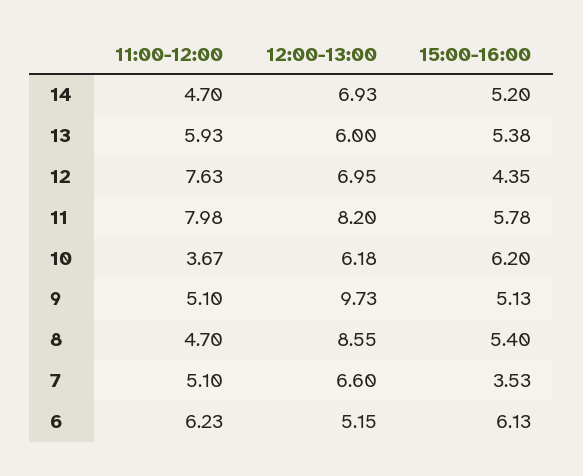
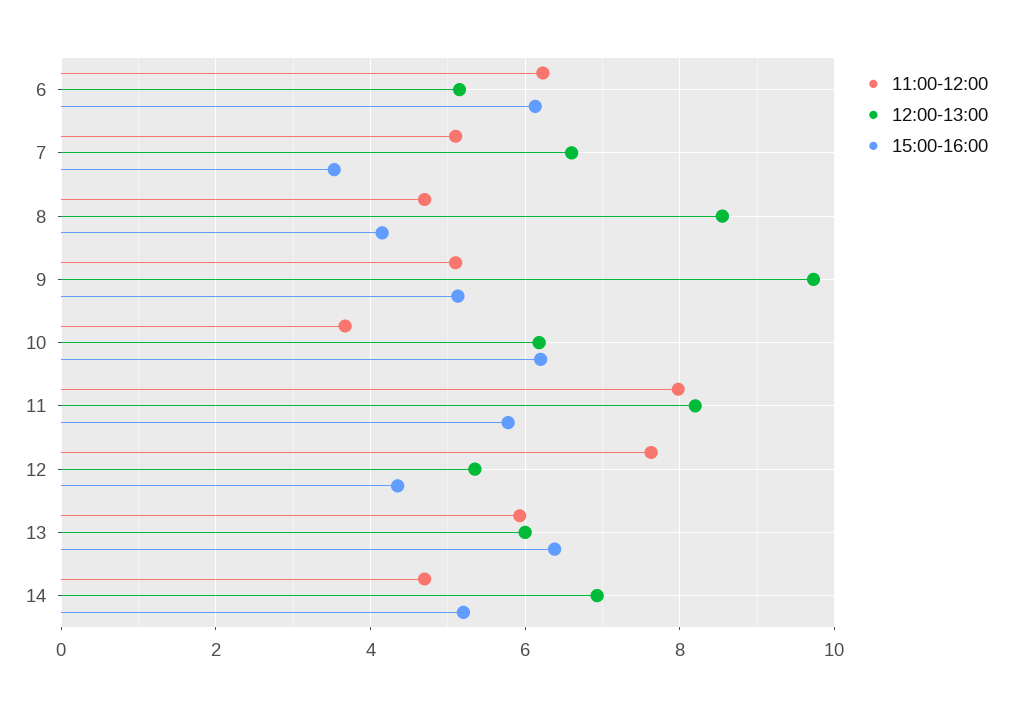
15:00-16:00, 13: 5.38 -> 6.4
12:00-13:00, 12: 6.95 -> 5.4
15:00-16:00, 8: 5.4 -> 4.2

